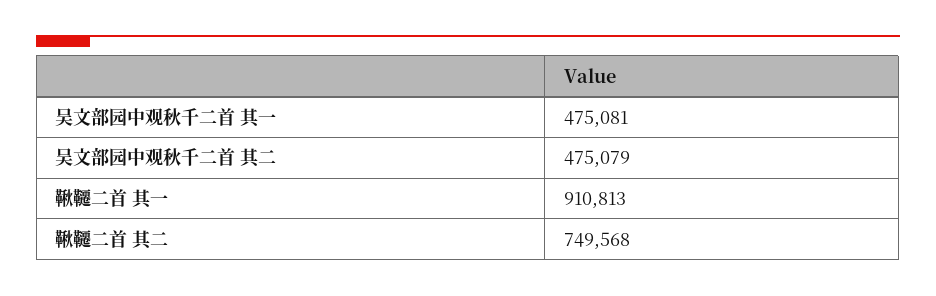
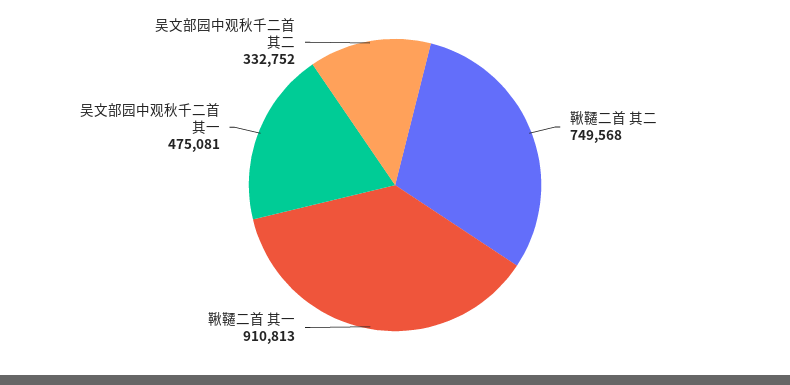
吴文部园中观秋千二首 其二: 475079 -> 332752

